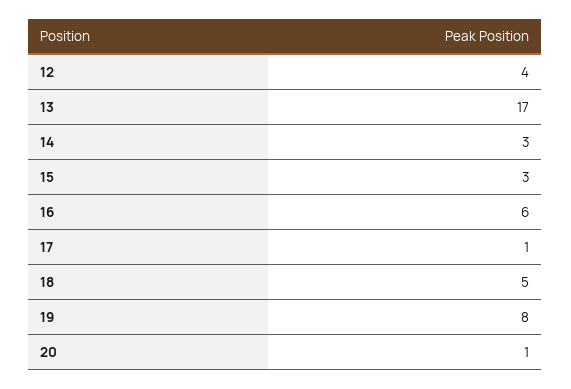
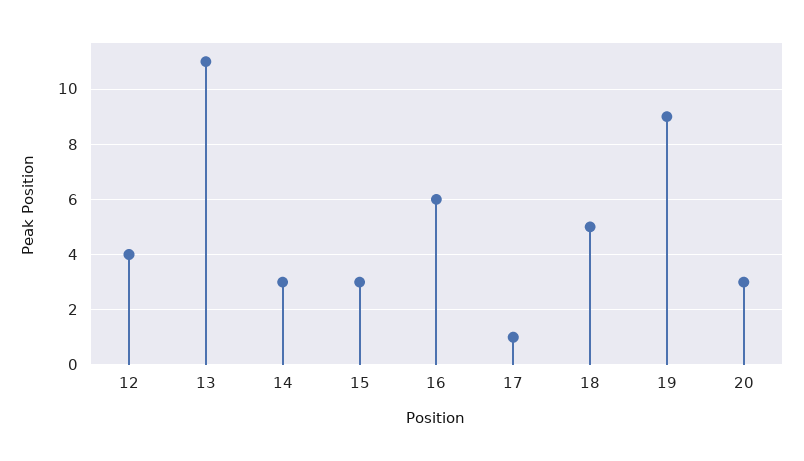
13: 17 -> 11
19: 8 -> 9
20: 1 -> 3

